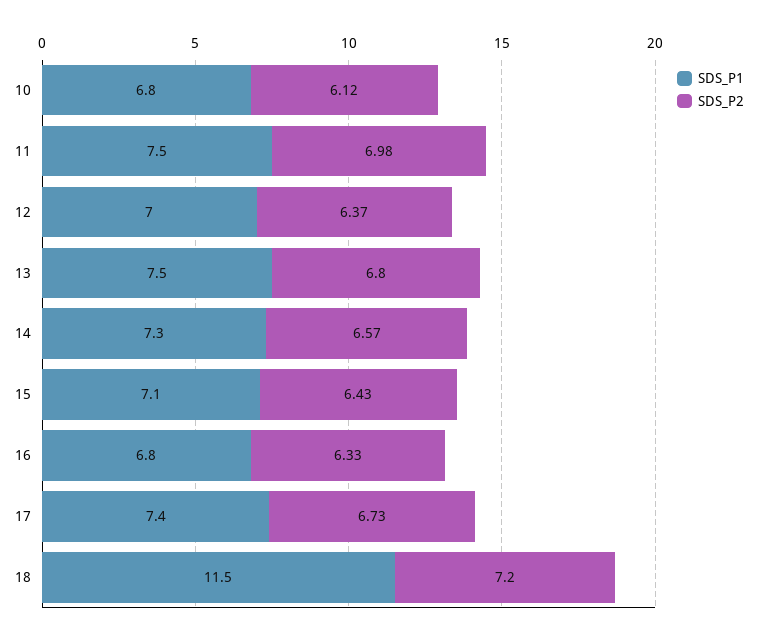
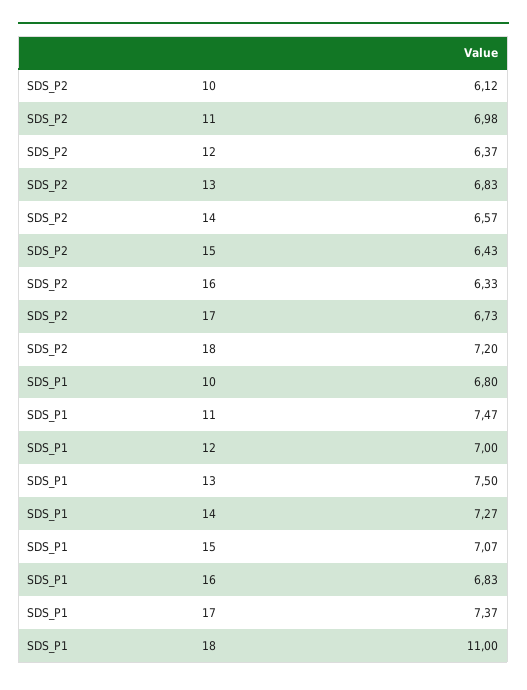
SDS_P2, 13: 6.8 -> 6.83
SDS_P1, 18: 11.5 -> 11

